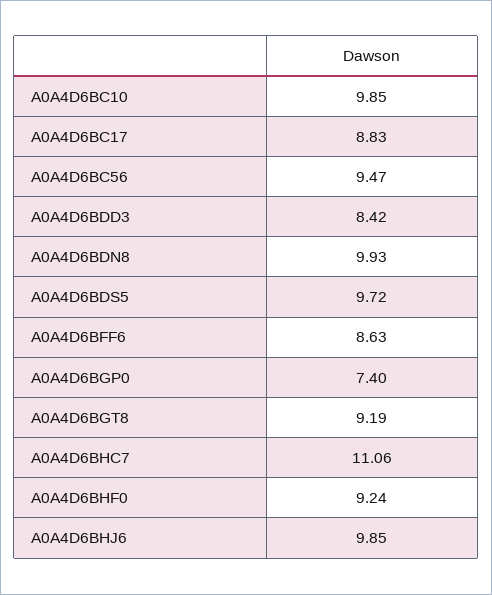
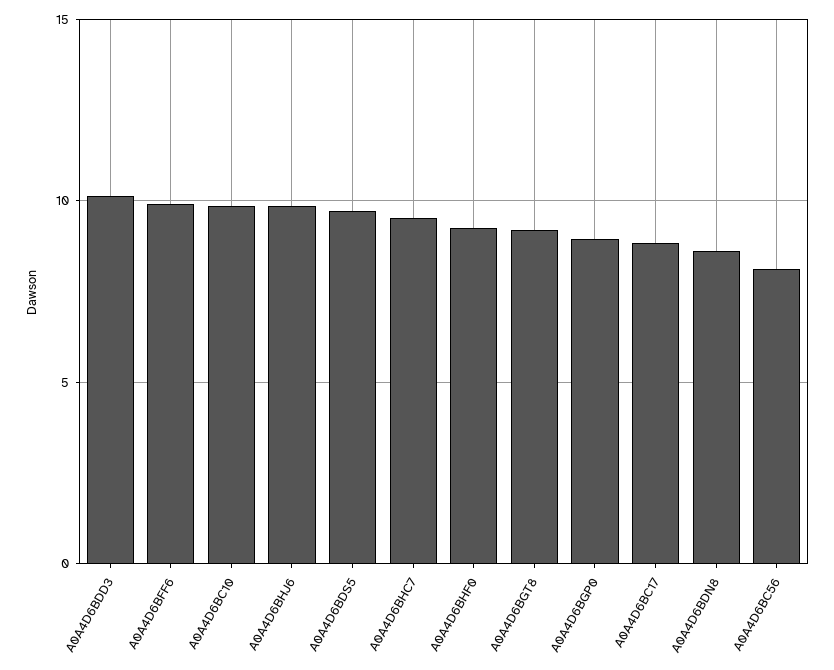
A0A4D6BC56: 9.47 -> 8
A0A4D6BDD3: 8.42 -> 10
A0A4D6BDN8: 9.93 -> 8.5
A0A4D6BFF6: 8.63 -> 10
A0A4D6BGP0: 7.4 -> 9
A0A4D6BHC7: 11.06 -> 9.5

